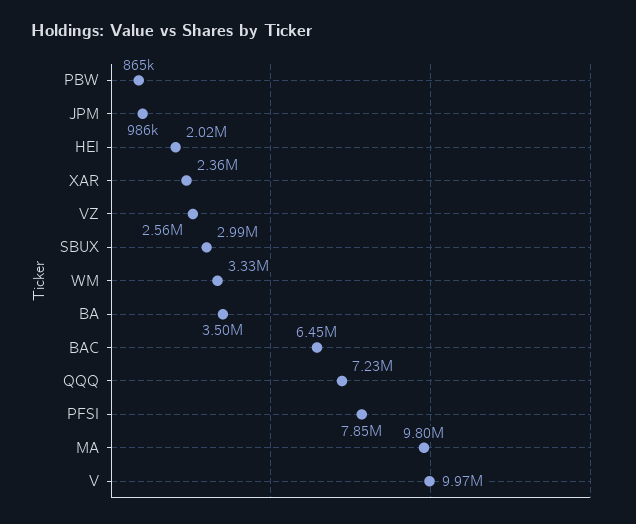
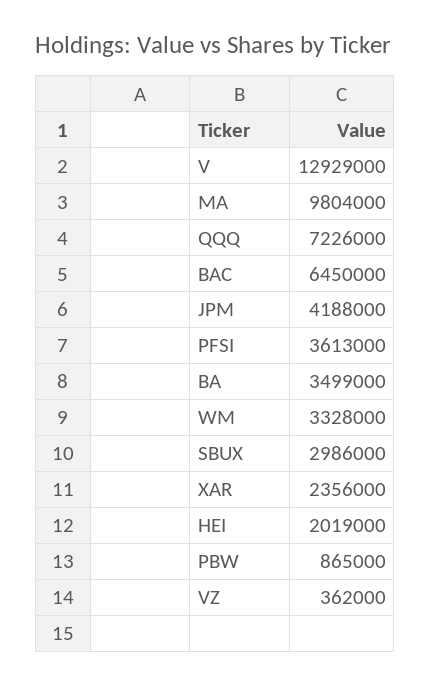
JPM: 986000 -> 4188000
VZ: 2560000 -> 362000
PFSI: 7850000 -> 3613000
V: 9970000 -> 12929000

